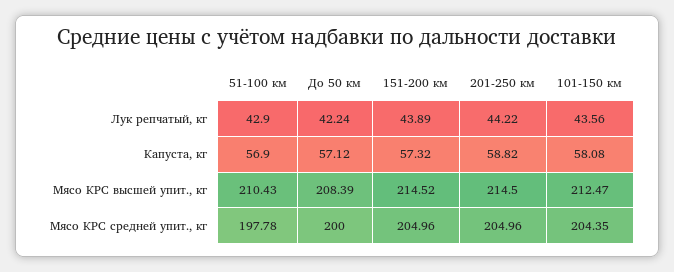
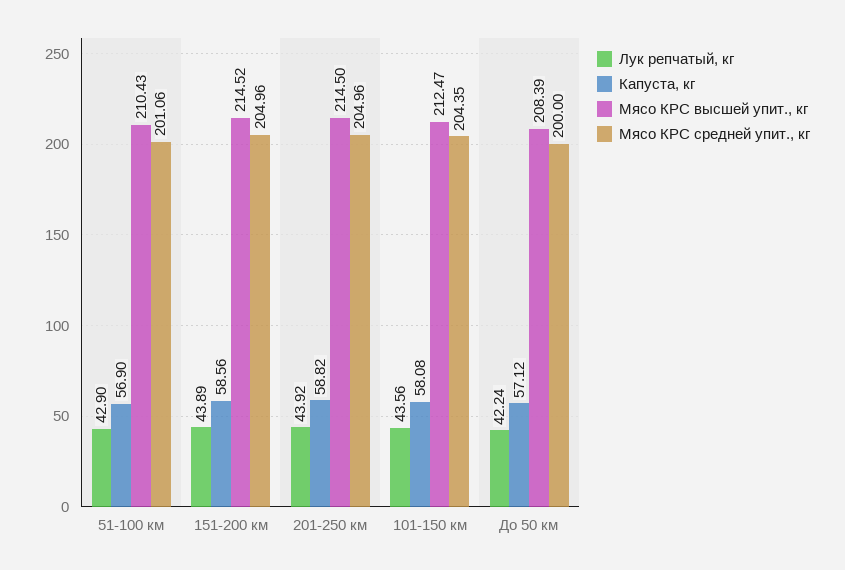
Лук репчатый, кг, 201-250 км: 44.22 -> 43.92
Капуста, кг, 151-200 км: 57.32 -> 58.56
Мясо КРС средней упит., кг, 51-100 км: 197.78 -> 201.06

